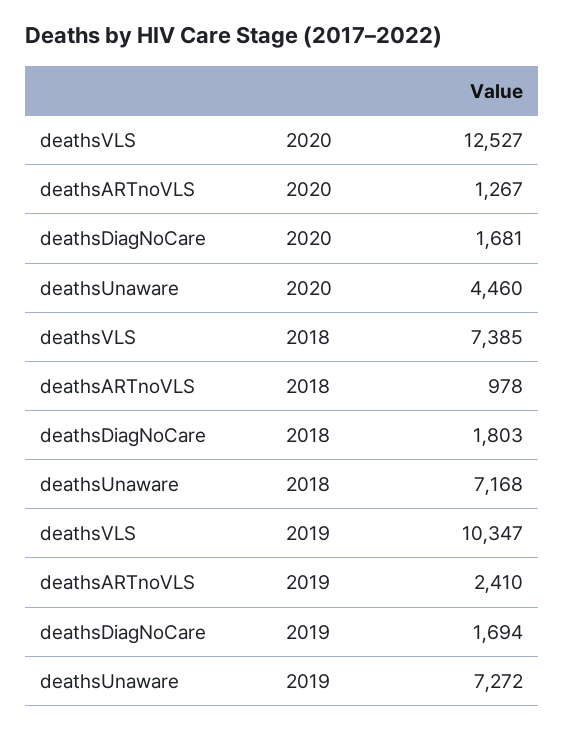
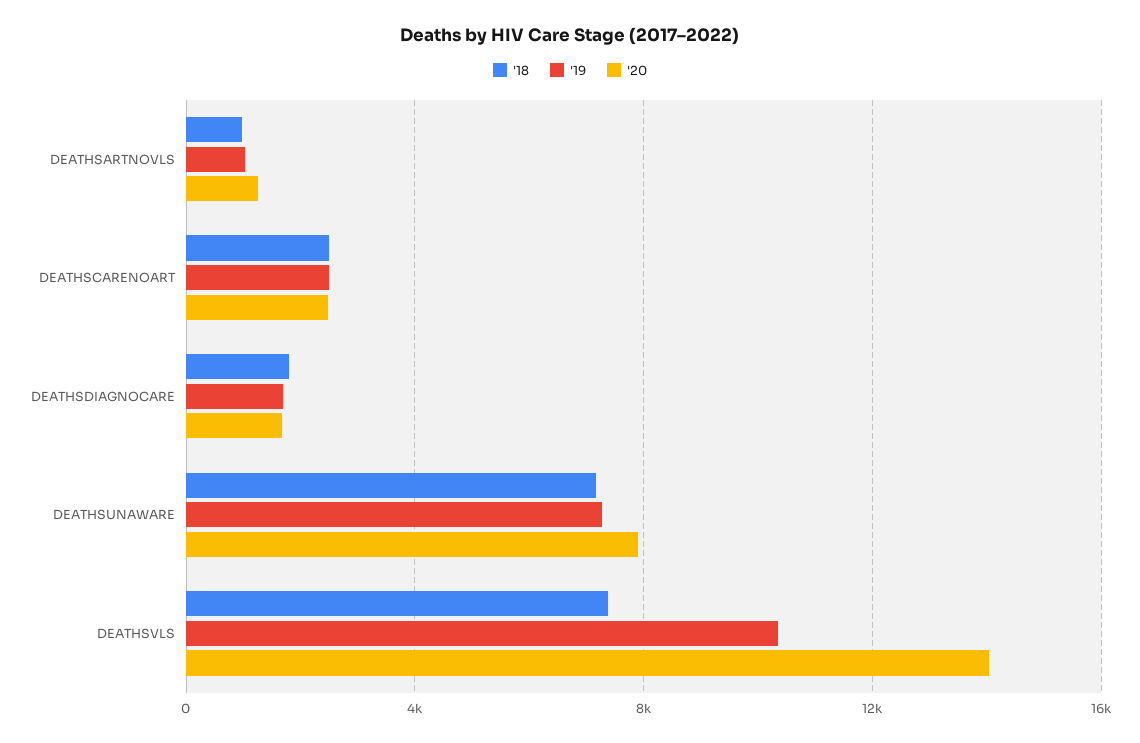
2020, deathsVLS: 12527 -> 14000
2020, deathsUnaware: 4460 -> 8000
2019, deathsARTnoVLS: 2410 -> 1000
2018, DEATHSCARENOART: none -> 2500
2019, DEATHSCARENOART: none -> 2500
2020, DEATHSCARENOART: none -> 2500

